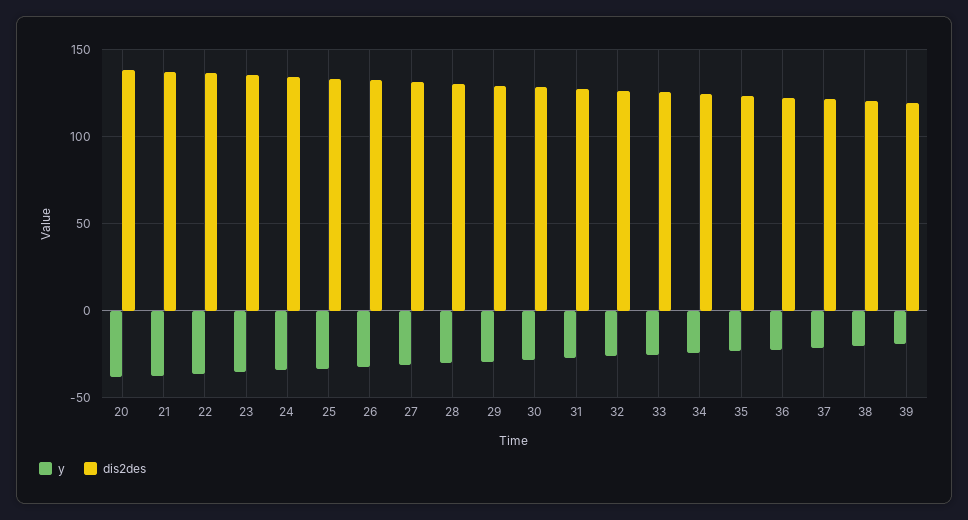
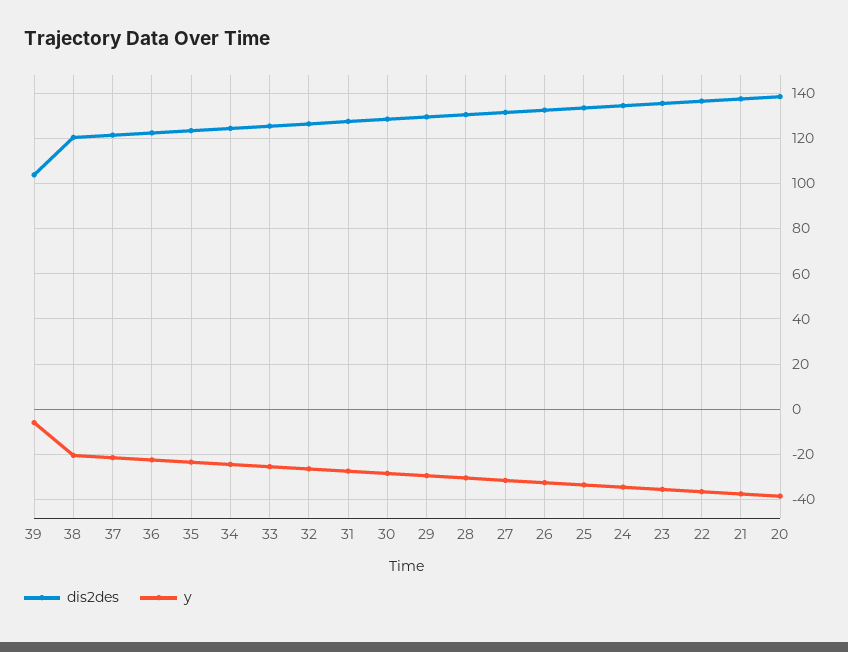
y, 39: -20 -> -5
dis2des, 39: 120 -> 105

